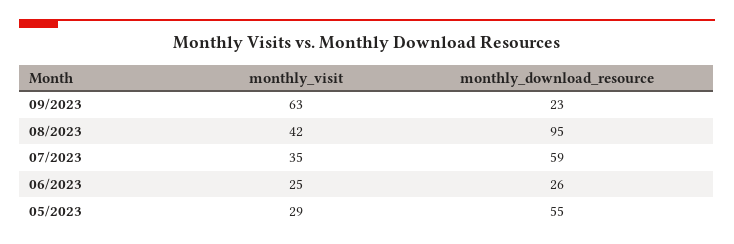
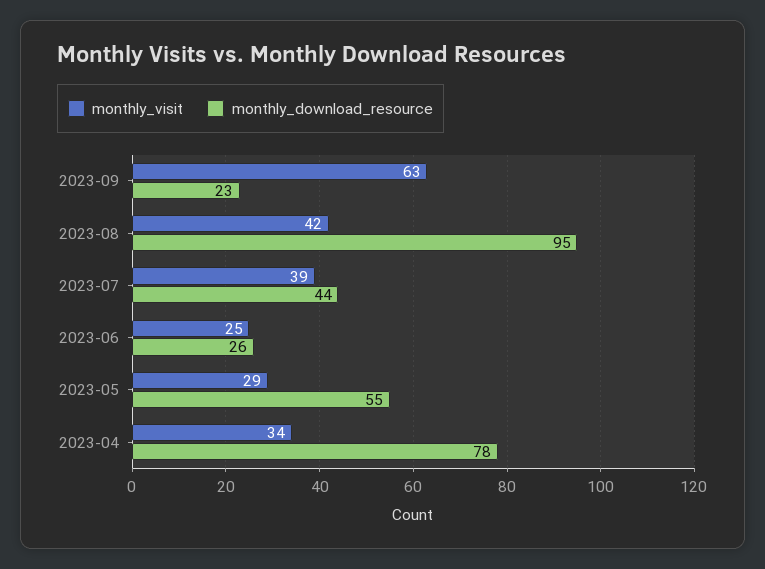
monthly_visit, 07/2023: 35 -> 39
monthly_download_resource, 07/2023: 59 -> 44
monthly_visit, 2023-04: none -> 34
monthly_download_resource, 2023-04: none -> 78

